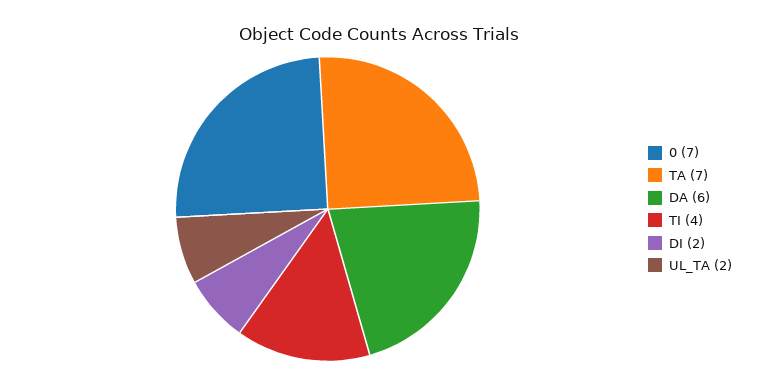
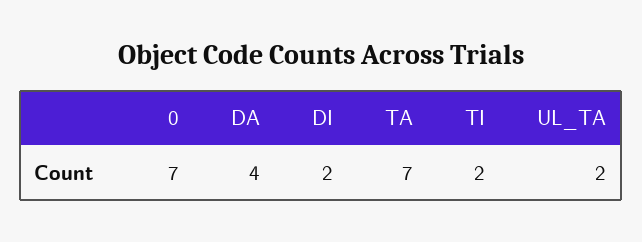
DA: 6 -> 4
TI: 4 -> 2

